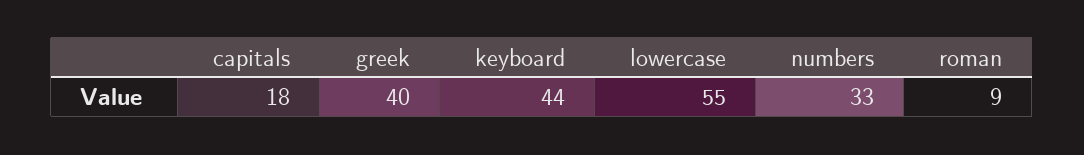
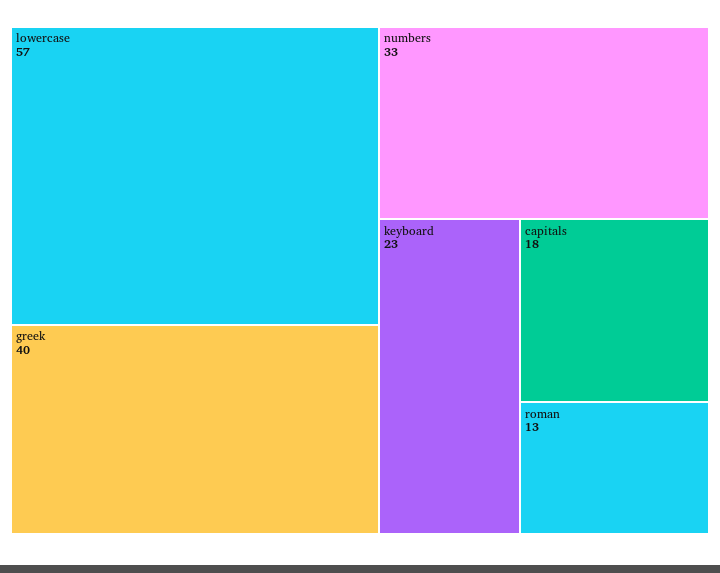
keyboard: 44 -> 23
lowercase: 55 -> 57
roman: 9 -> 13

